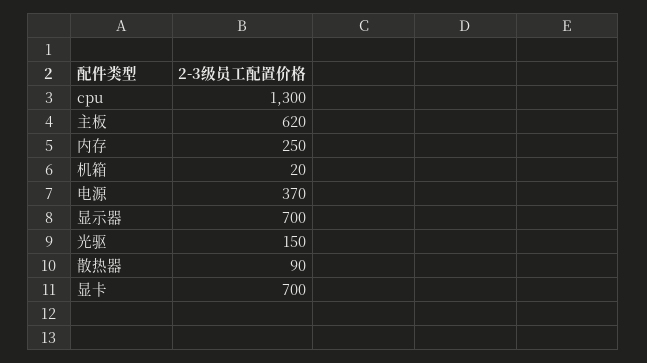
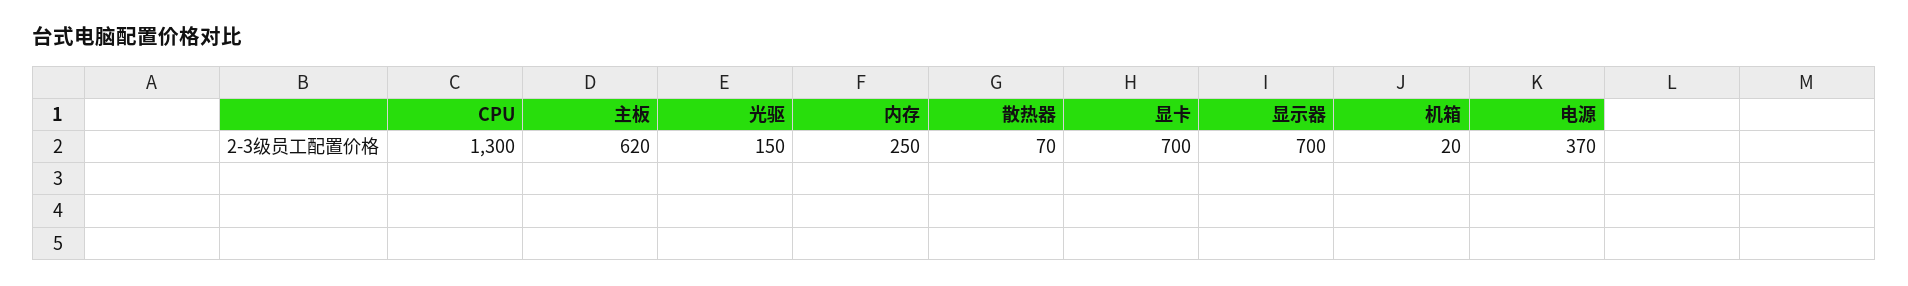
散热器: 90 -> 70

